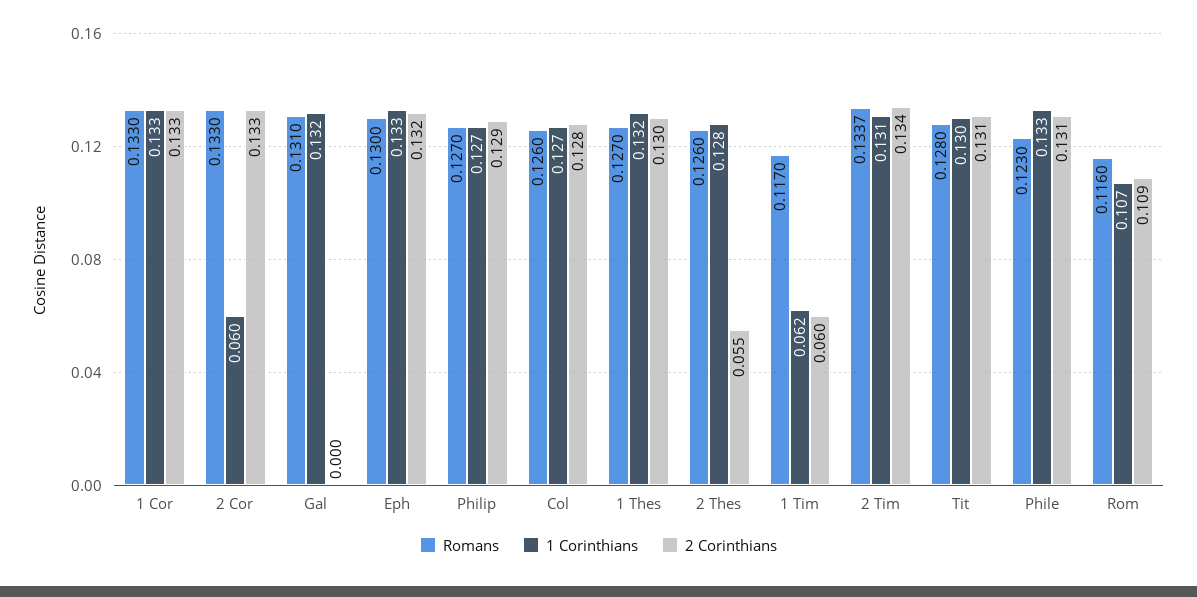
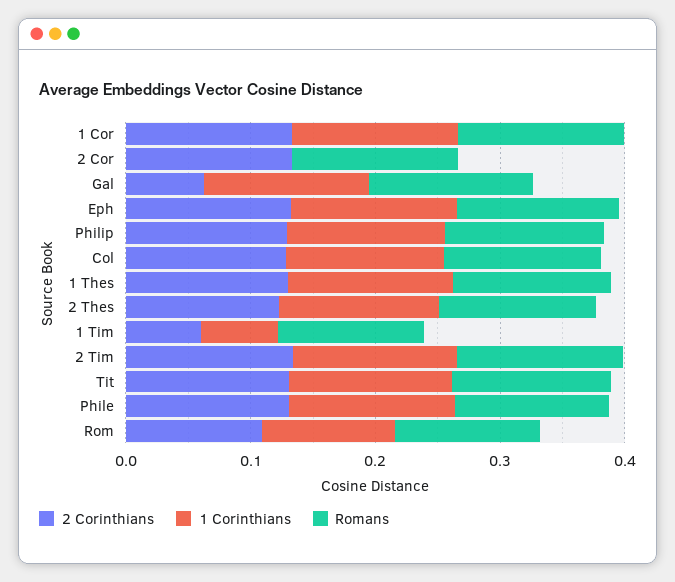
1 Corinthians, 2 Cor: 0.06 -> 0
2 Corinthians, Gal: 0 -> 0.06
2 Corinthians, 2 Thes: 0.055 -> 0.12

